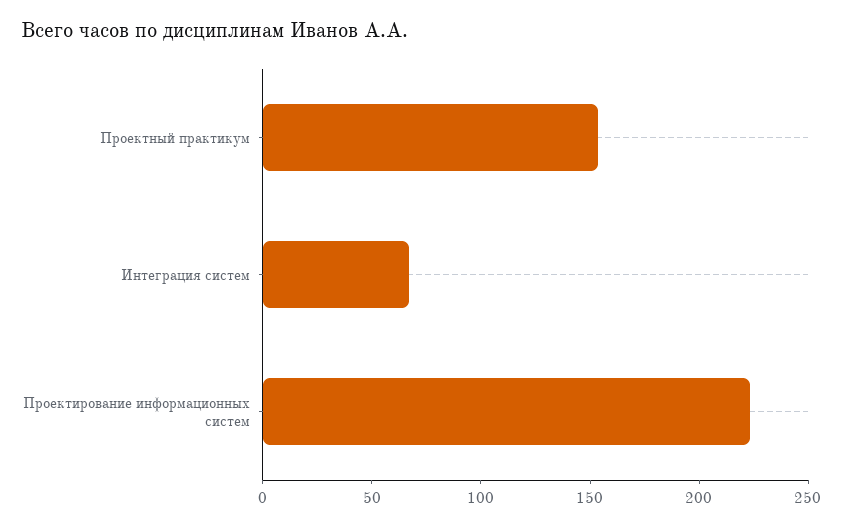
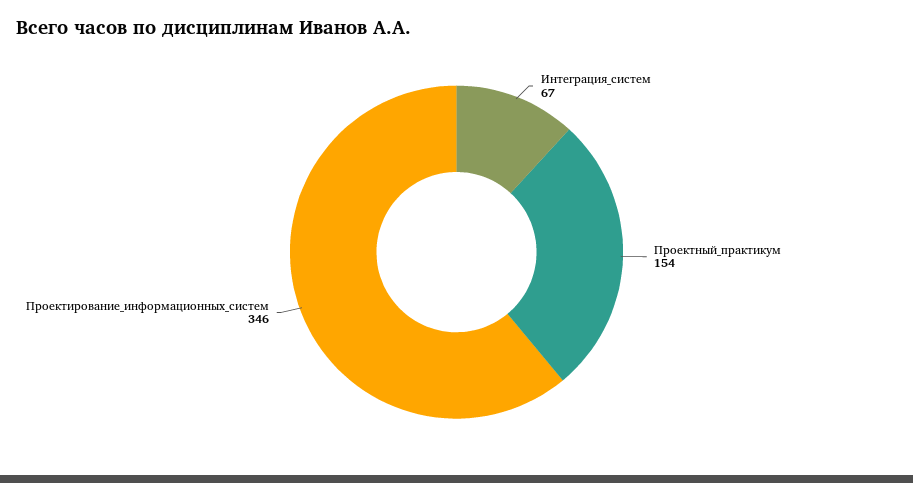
Проектирование информационных систем: 220 -> 346

